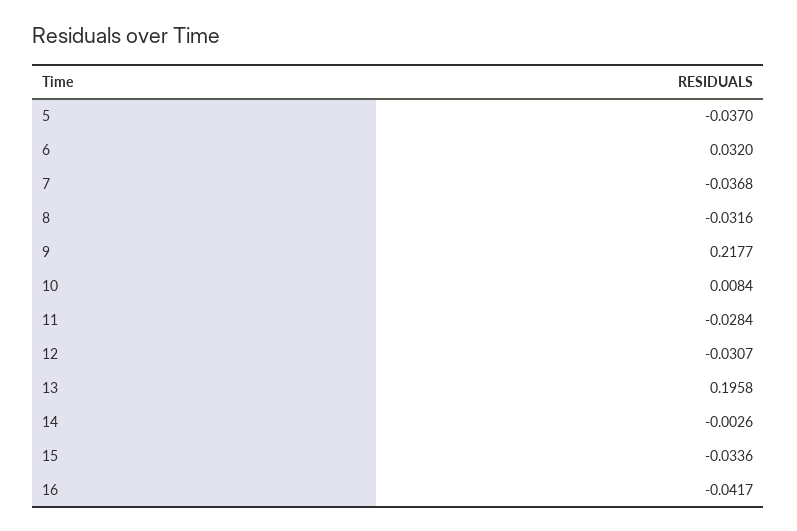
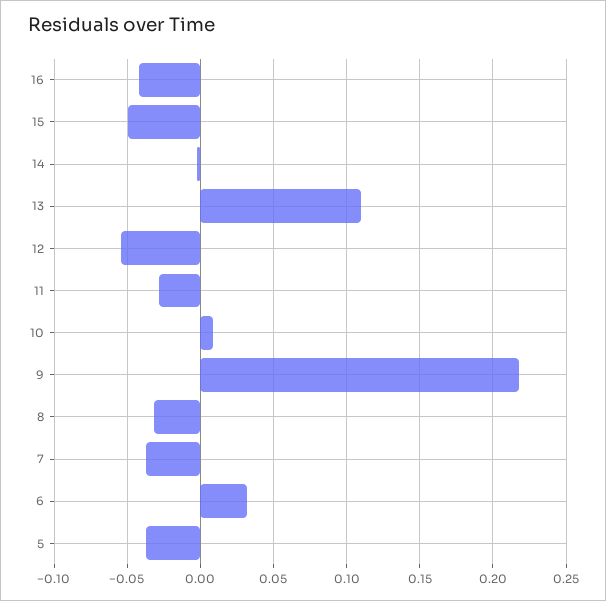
12: -0.0307 -> -0.055
13: 0.1958 -> 0.11
15: -0.0336 -> -0.05

